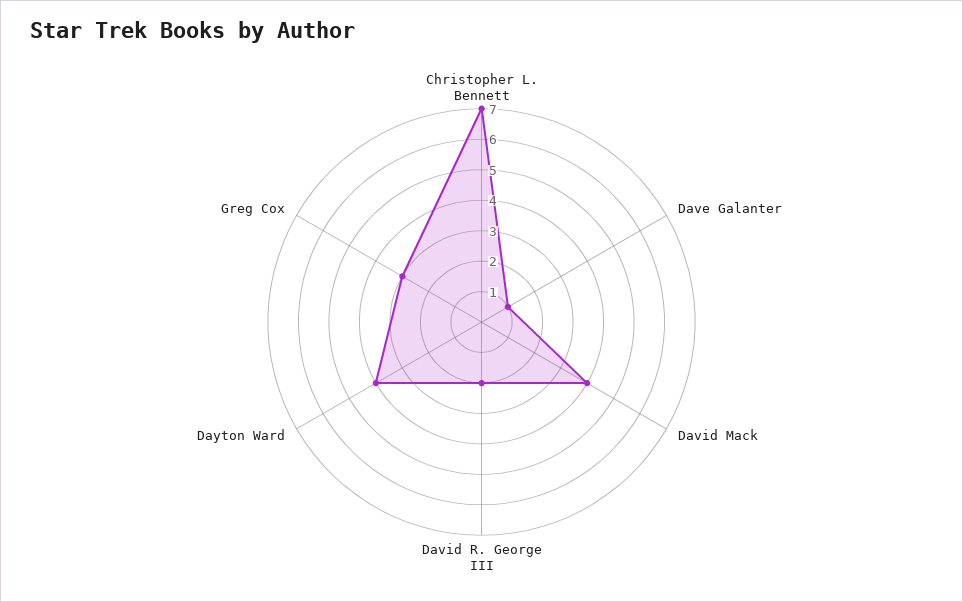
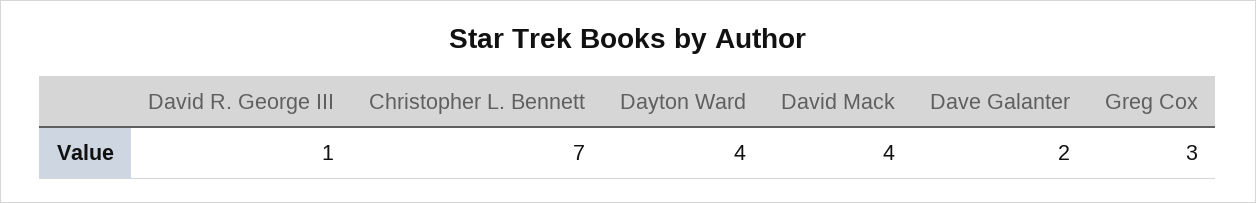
Dave Galanter: 1 -> 2
David R. George III: 2 -> 1

